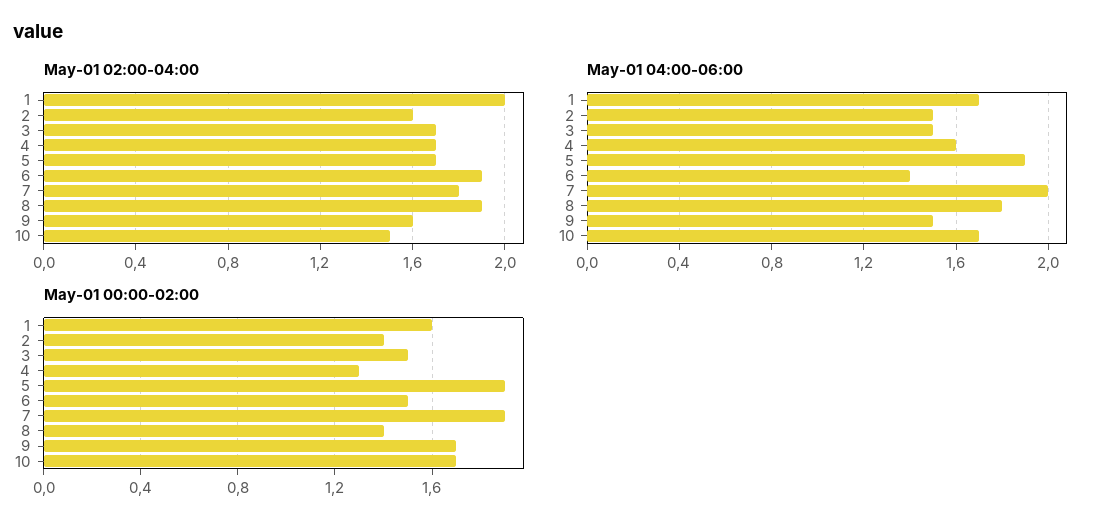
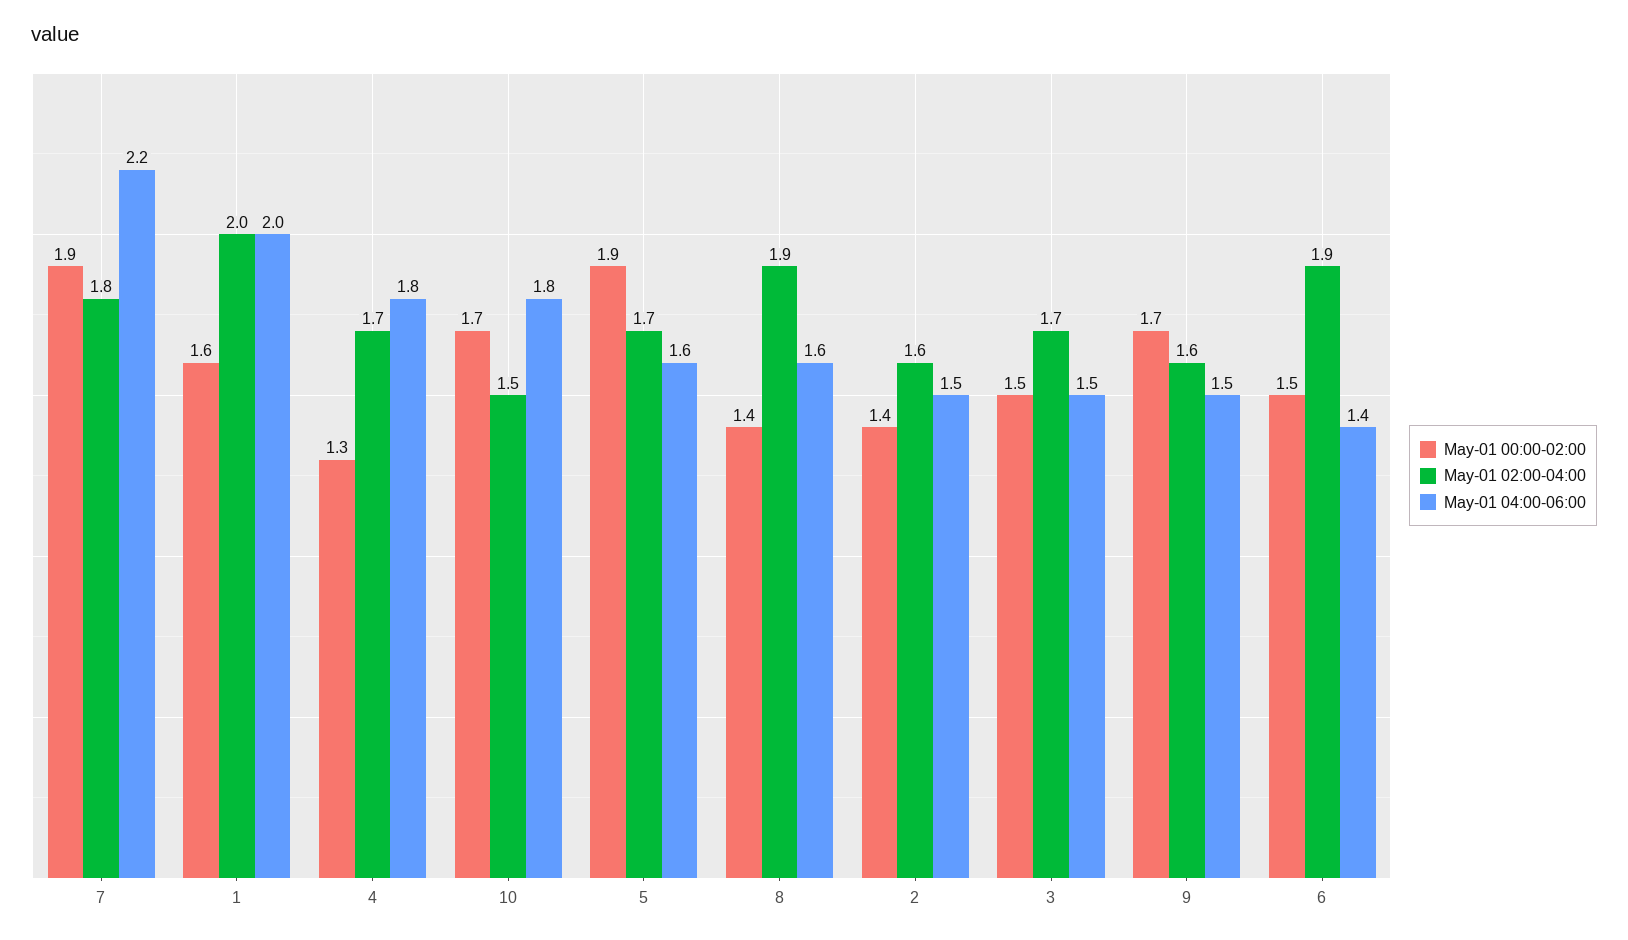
May-01 04:00-06:00, 1: 1.7 -> 2
May-01 04:00-06:00, 4: 1.6 -> 1.8
May-01 04:00-06:00, 5: 1.9 -> 1.6
May-01 04:00-06:00, 7: 2 -> 2.2
May-01 04:00-06:00, 8: 1.8 -> 1.6
May-01 04:00-06:00, 10: 1.7 -> 1.8

